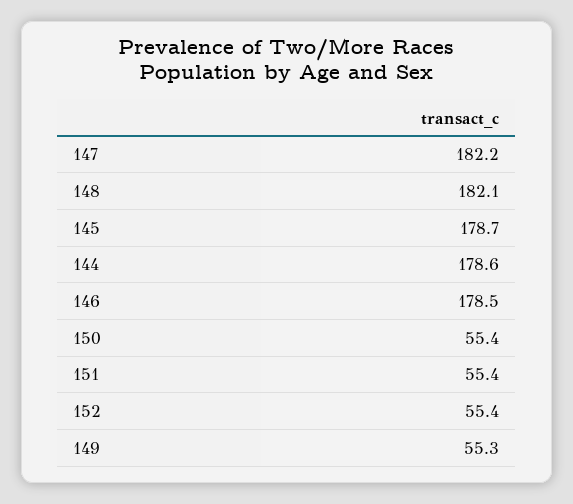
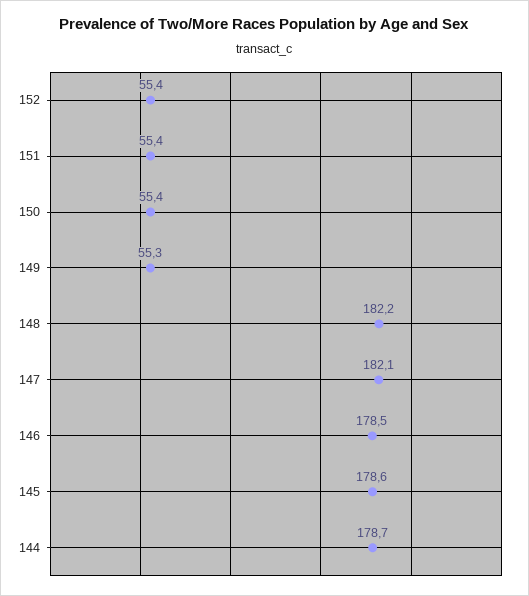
147: 182.2 -> 182.1
148: 182.1 -> 182.2
145: 178.7 -> 178.6
144: 178.6 -> 178.7

